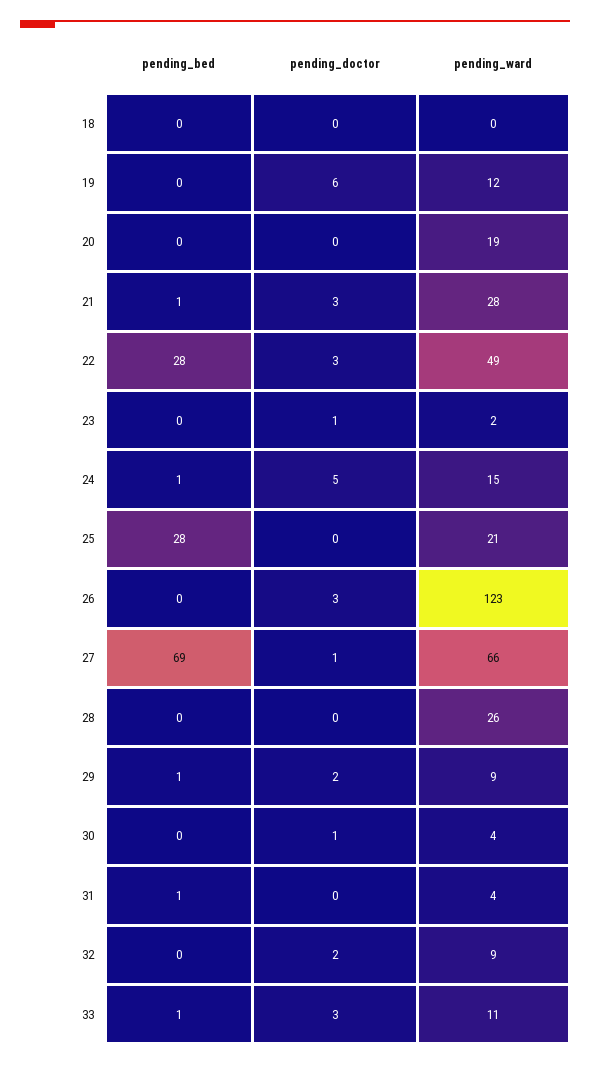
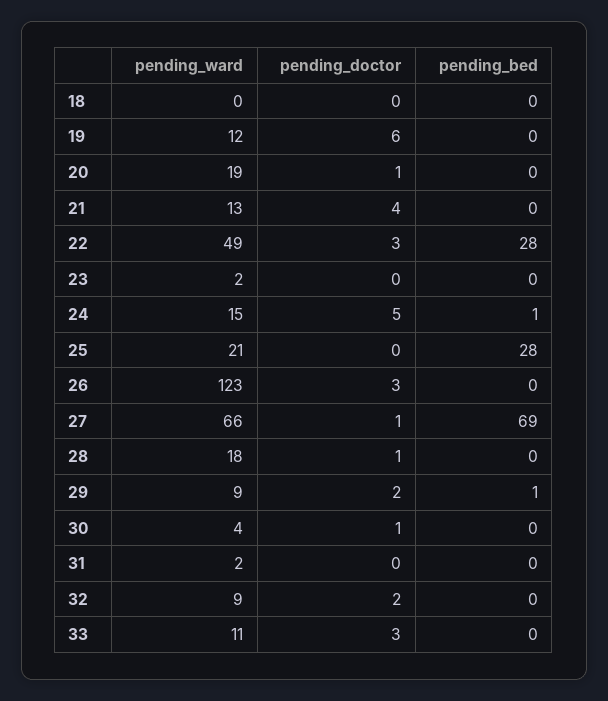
pending_doctor, 20: 0 -> 1
pending_bed, 21: 1 -> 0
pending_doctor, 21: 3 -> 4
pending_ward, 21: 28 -> 13
pending_doctor, 23: 1 -> 0
pending_doctor, 28: 0 -> 1
pending_ward, 28: 26 -> 18
pending_bed, 31: 1 -> 0
pending_ward, 31: 4 -> 2
pending_bed, 33: 1 -> 0

